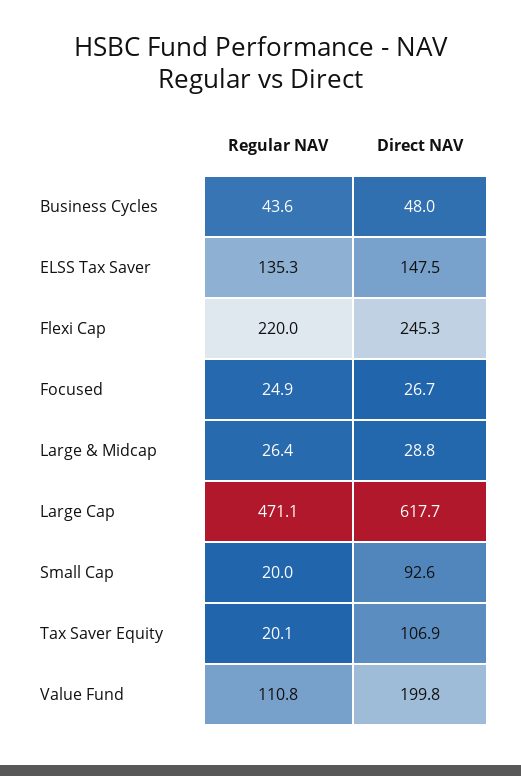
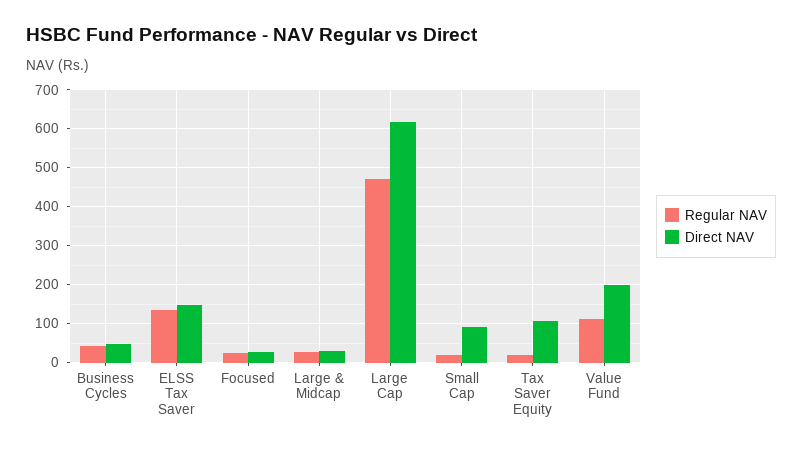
Regular NAV, Flexi Cap: 220 -> none
Direct NAV, Flexi Cap: 245.3 -> none

